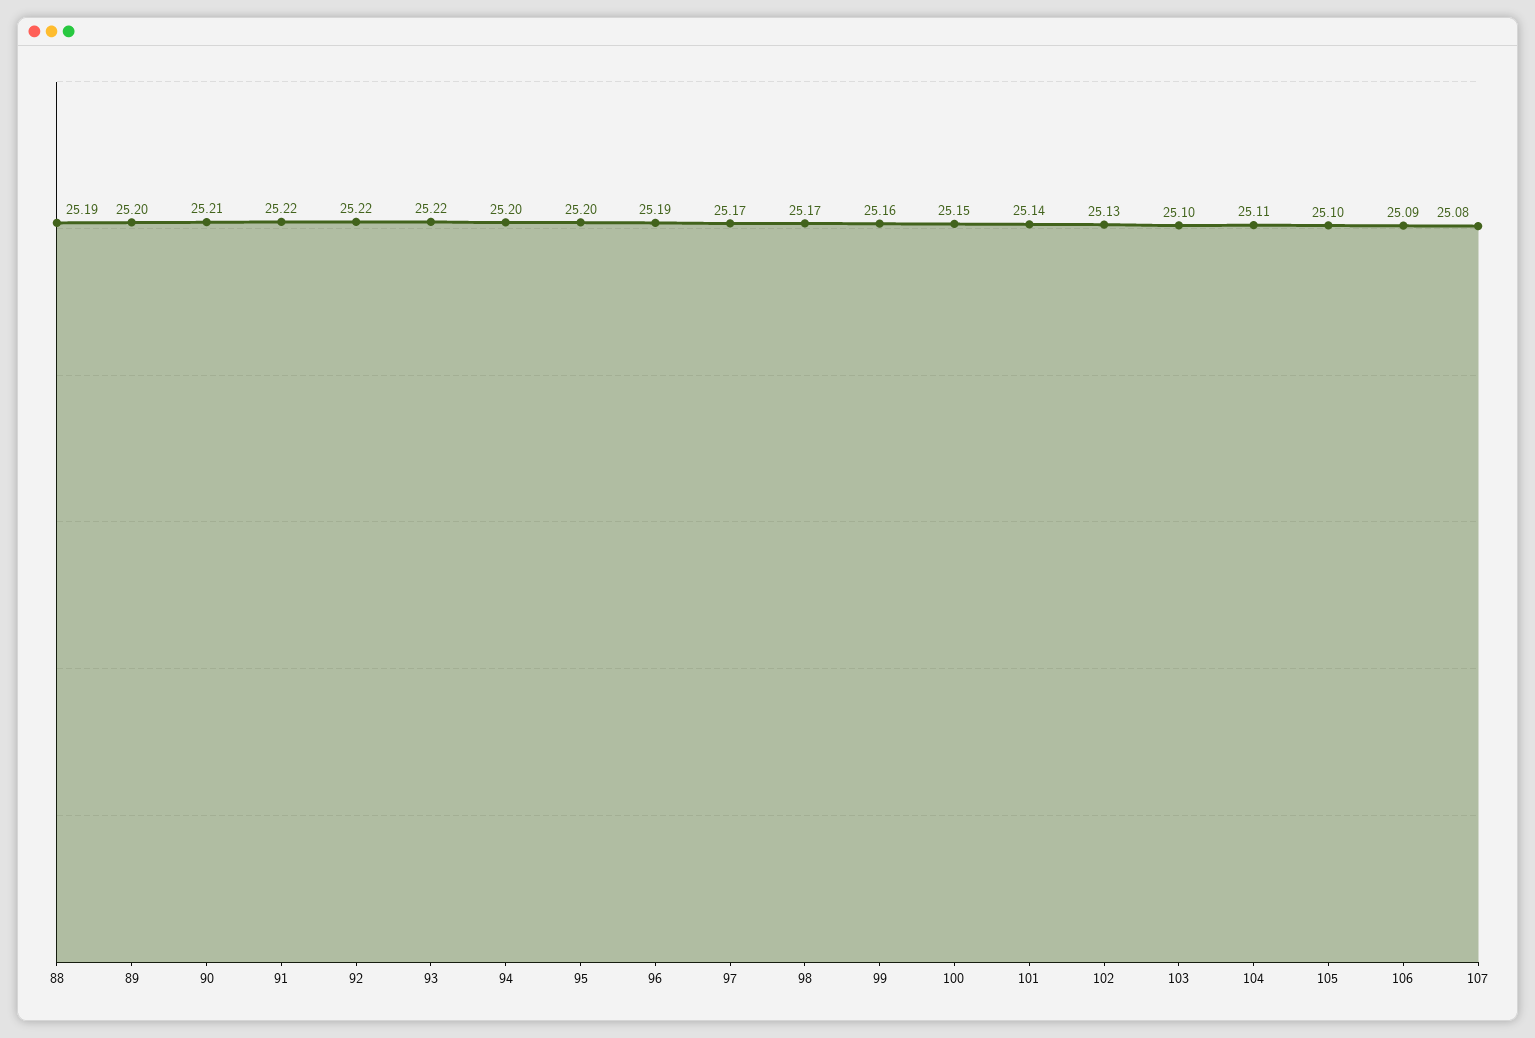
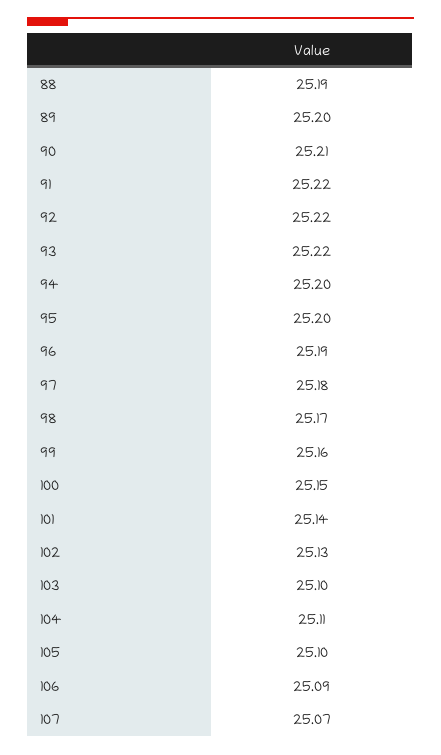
97: 25.17 -> 25.18
107: 25.08 -> 25.07

